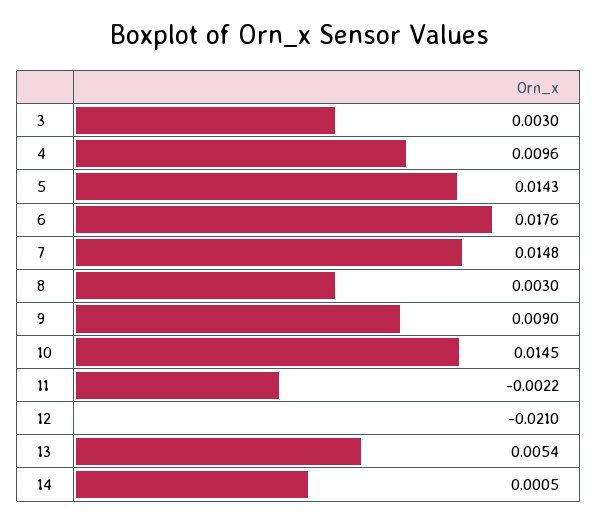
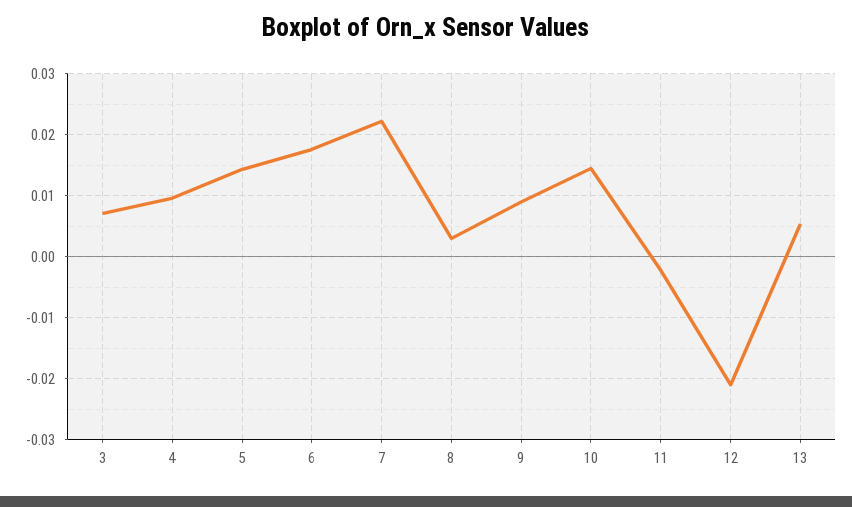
3: 0.003 -> 0.007
7: 0.0148 -> 0.022
14: 0.0005 -> none

